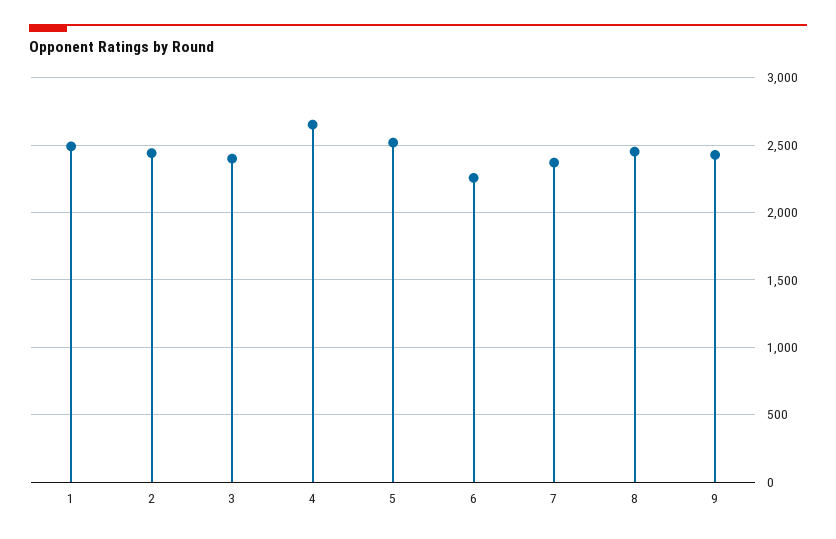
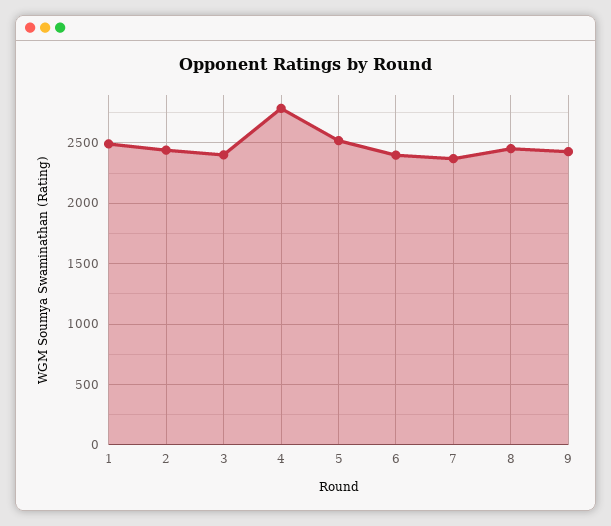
4: 2650 -> 2800
6: 2250 -> 2400

